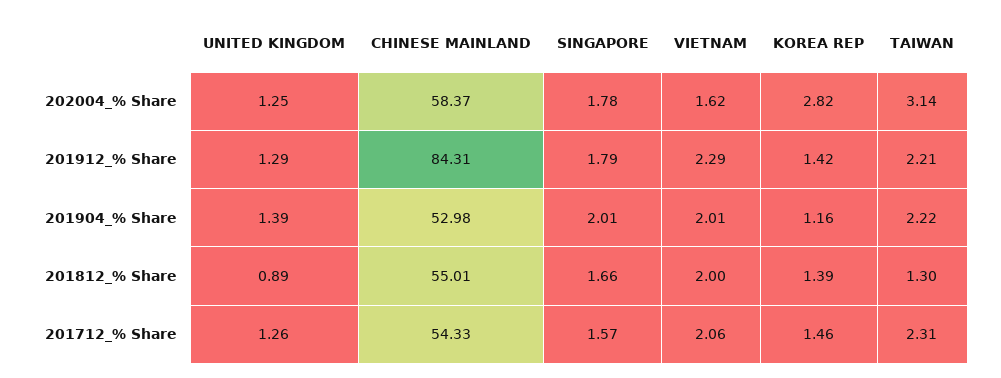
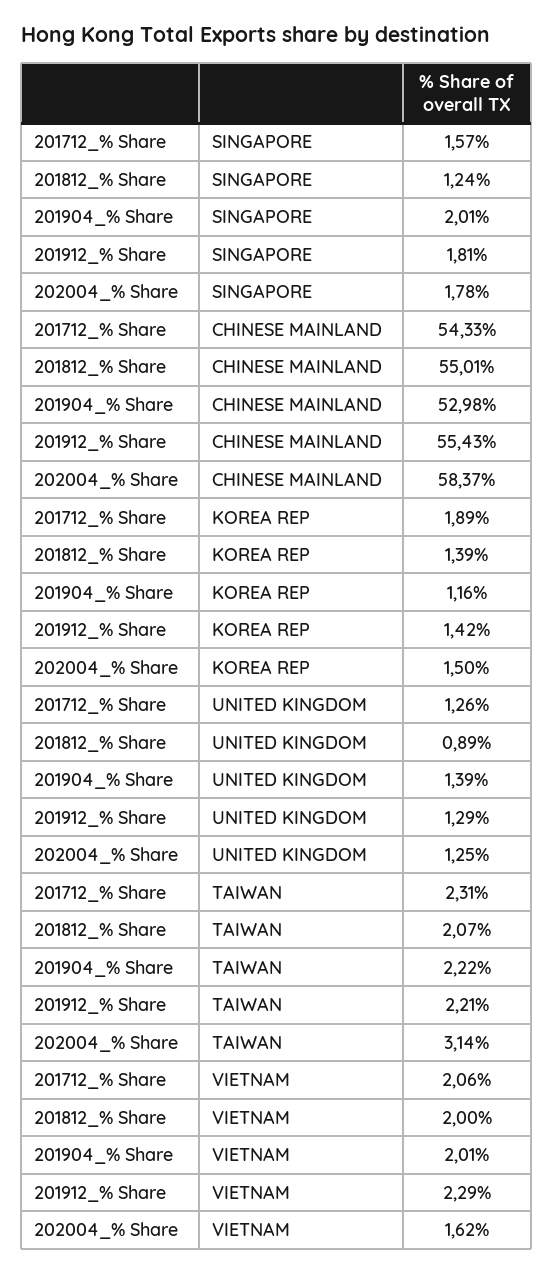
KOREA REP, 202004_% Share: 2.82 -> 1.5
CHINESE MAINLAND, 201912_% Share: 84.31 -> 55.43
SINGAPORE, 201912_% Share: 1.79 -> 1.81
SINGAPORE, 201812_% Share: 1.66 -> 1.24
TAIWAN, 201812_% Share: 1.3 -> 2.07
KOREA REP, 201712_% Share: 1.46 -> 1.89

